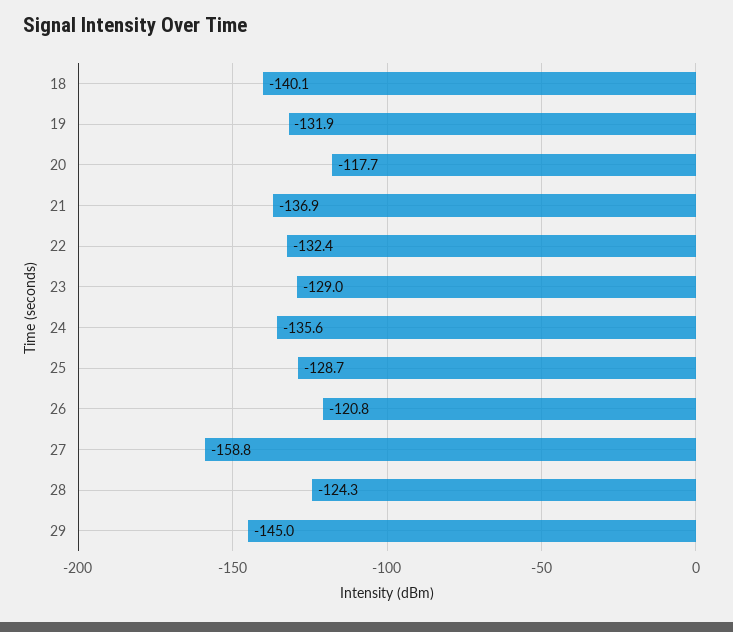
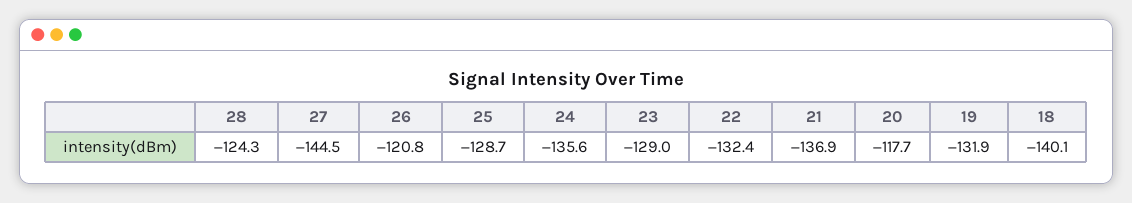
27: -158.8 -> -144.5
29: -145 -> none

